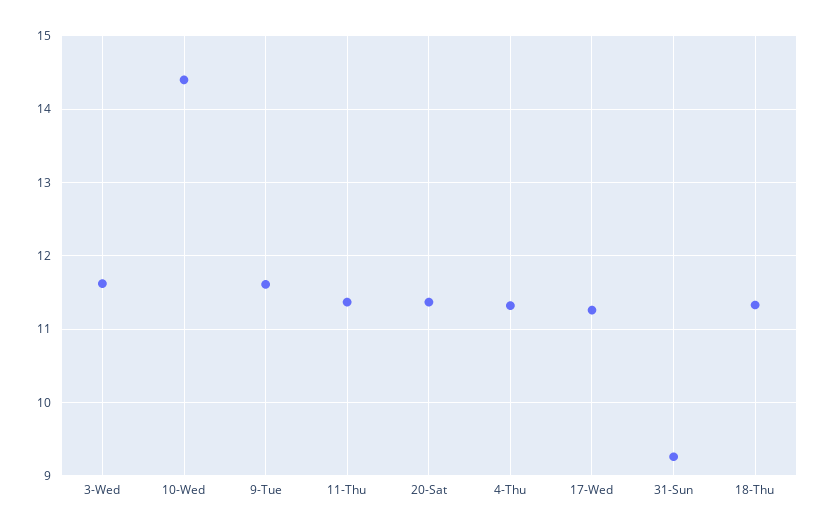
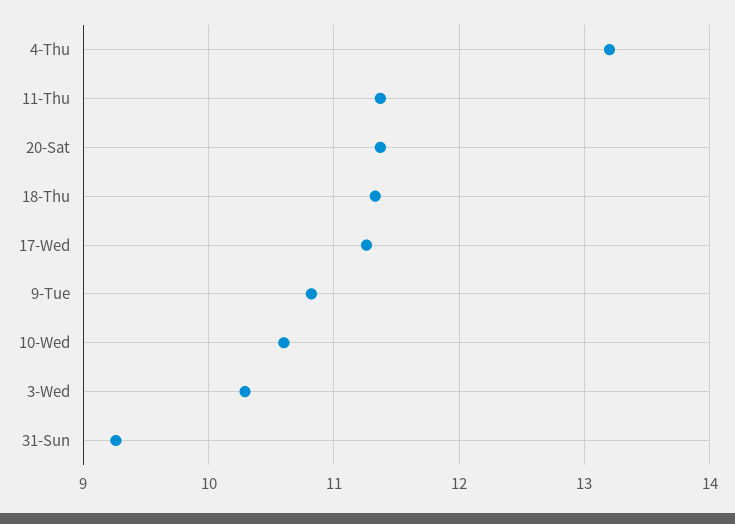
3-Wed: 11.6 -> 10.3
10-Wed: 14.4 -> 10.6
9-Tue: 11.6 -> 10.8
4-Thu: 11.3 -> 13.2

